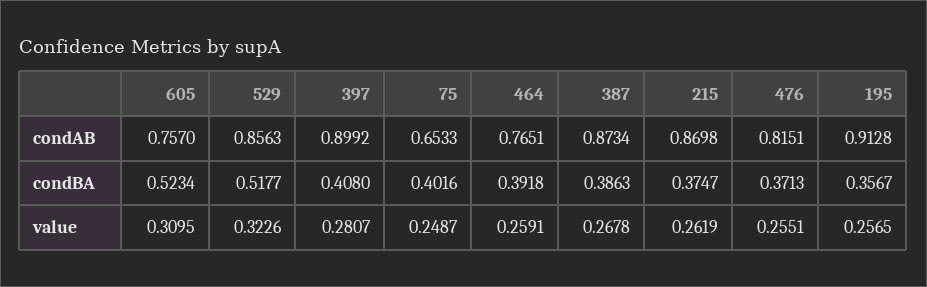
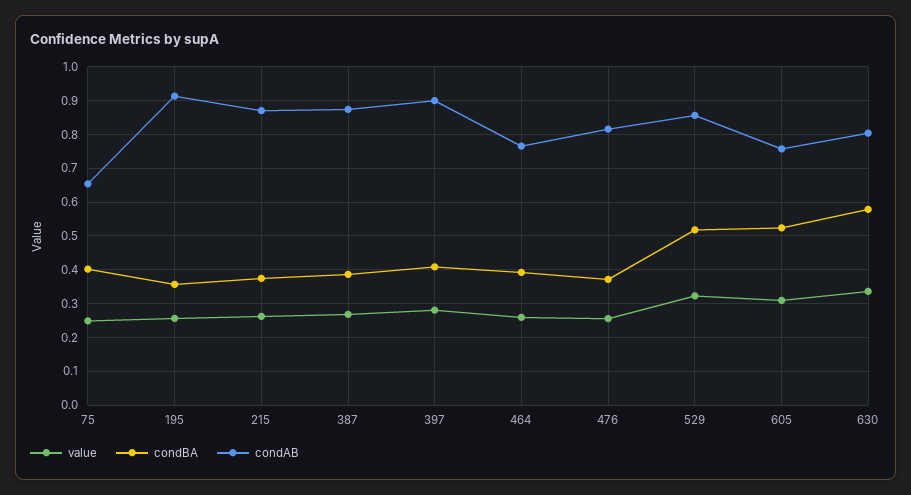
value, 630: none -> 0.34
condBA, 630: none -> 0.58
condAB, 630: none -> 0.8

